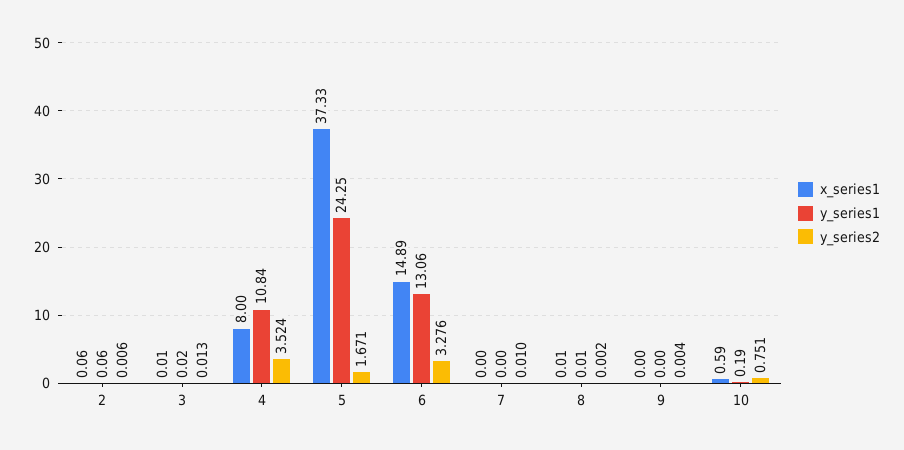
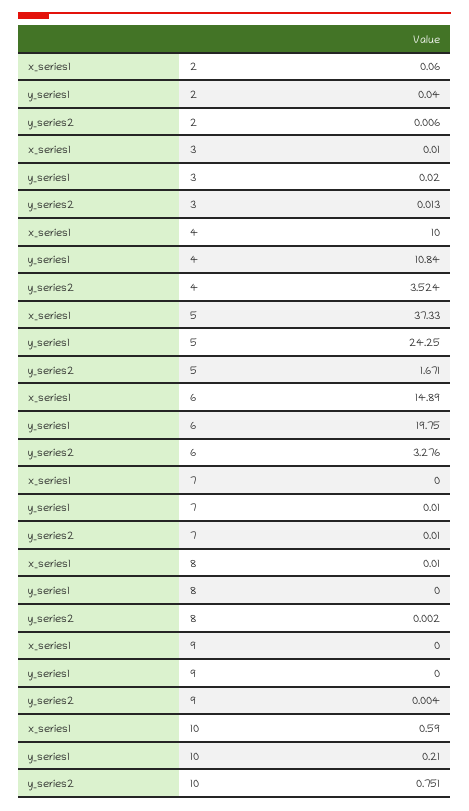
y_series1, 2: 0.06 -> 0.04
x_series1, 4: 8 -> 10
y_series1, 6: 13.06 -> 19.75
y_series1, 7: 0 -> 0.01
y_series1, 8: 0.01 -> 0
y_series1, 10: 0.19 -> 0.21

